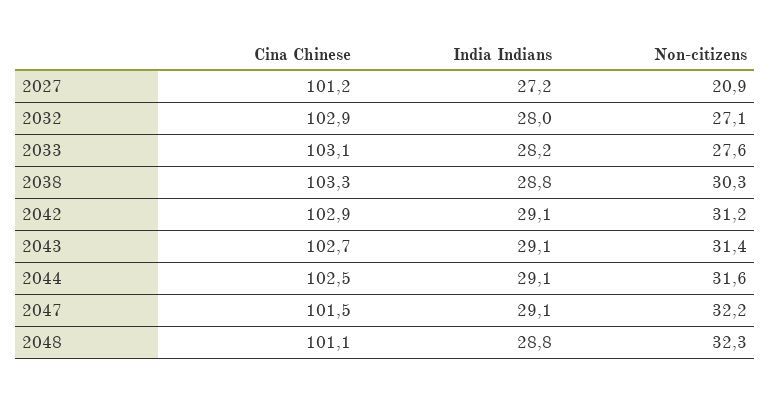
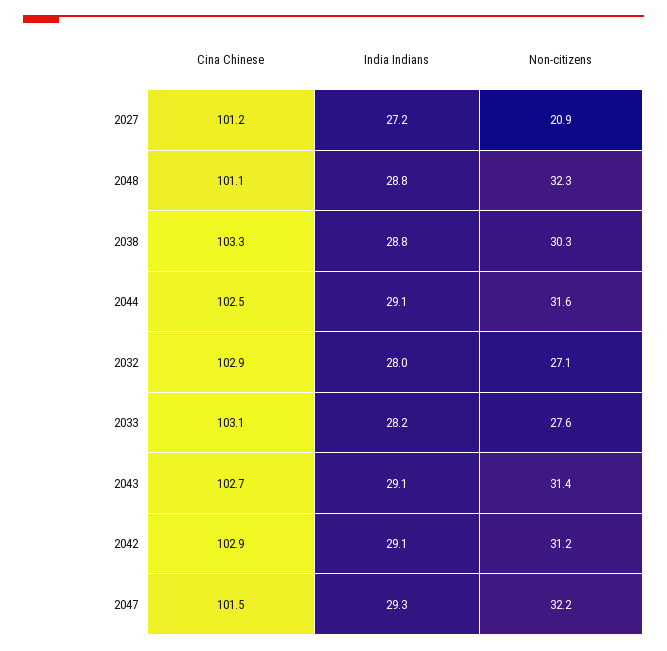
India Indians, 2047: 29.1 -> 29.3

